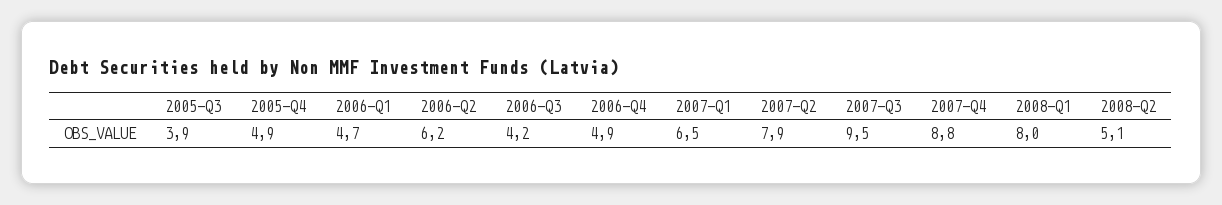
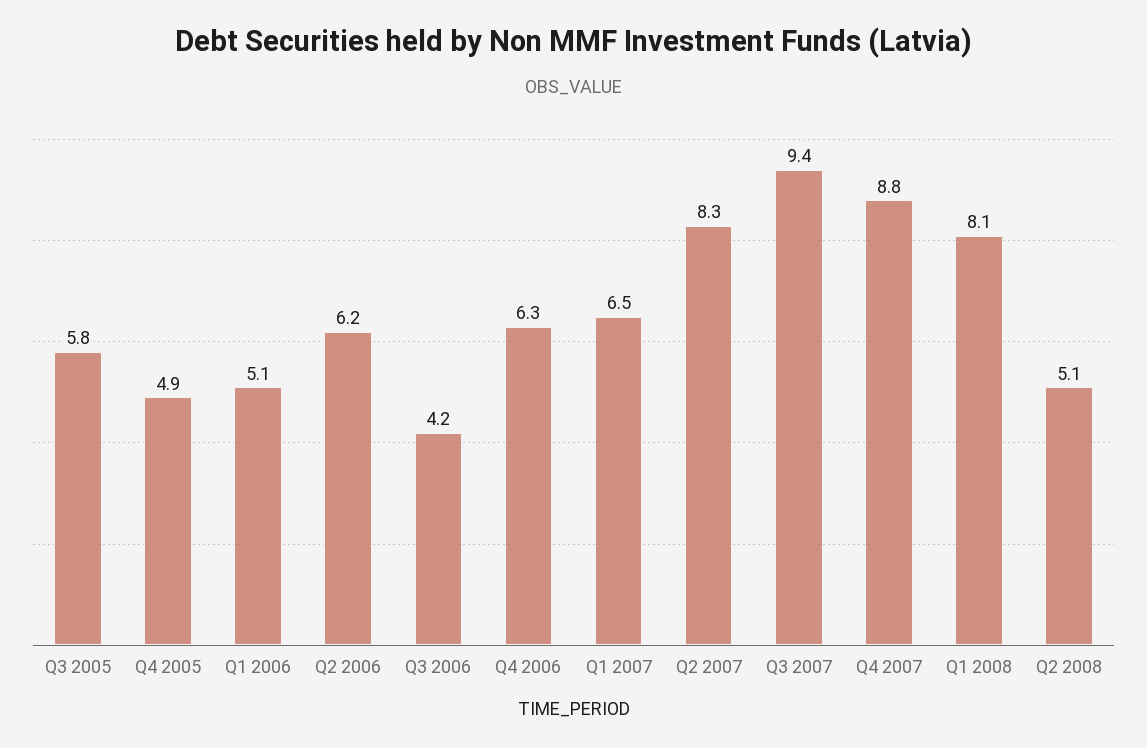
2005-Q3: 3.9 -> 5.8
2006-Q1: 4.7 -> 5.1
2006-Q4: 4.9 -> 6.3
2007-Q2: 7.9 -> 8.3
2007-Q3: 9.5 -> 9.4
2008-Q1: 8 -> 8.1

